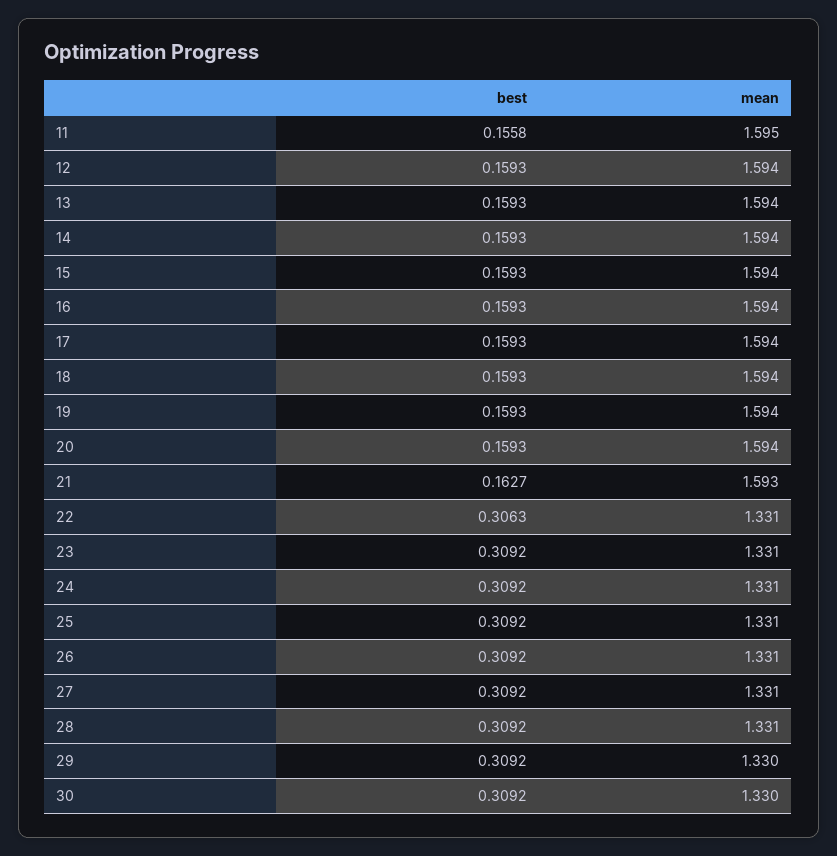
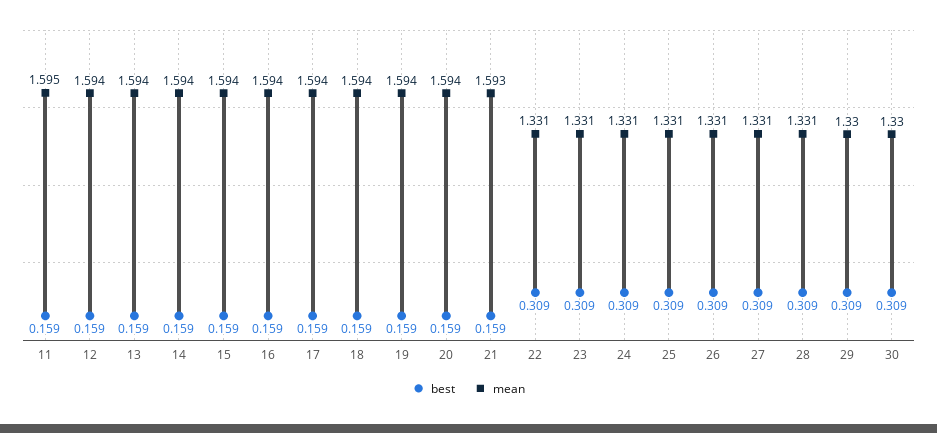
best, 11: 0.1558 -> 0.159
best, 21: 0.1627 -> 0.159
best, 22: 0.3063 -> 0.309

